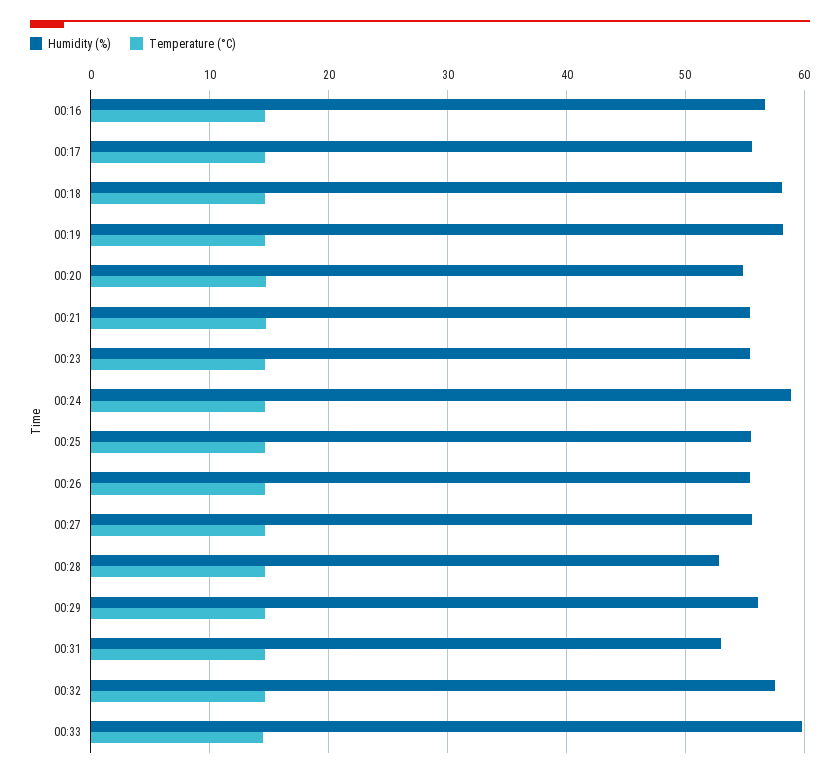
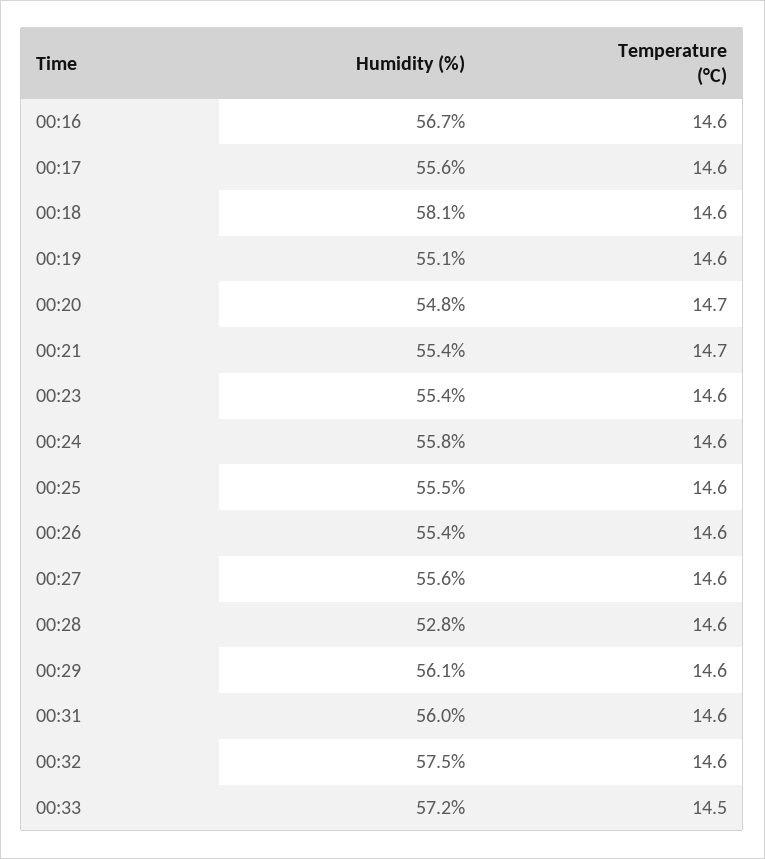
Humidity (%), 00:19: 58 -> 55.1
Humidity (%), 00:24: 59 -> 55.8
Humidity (%), 00:31: 53 -> 56
Humidity (%), 00:33: 60 -> 57.2

